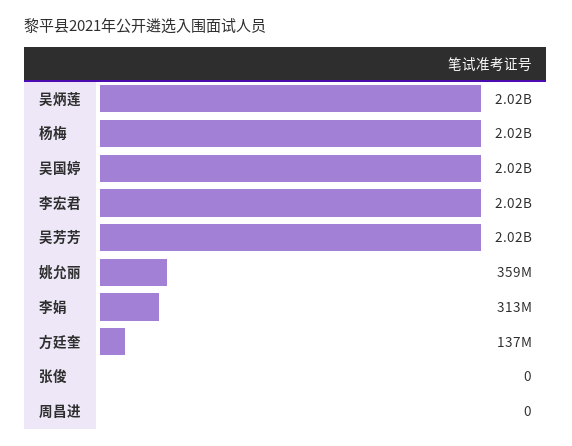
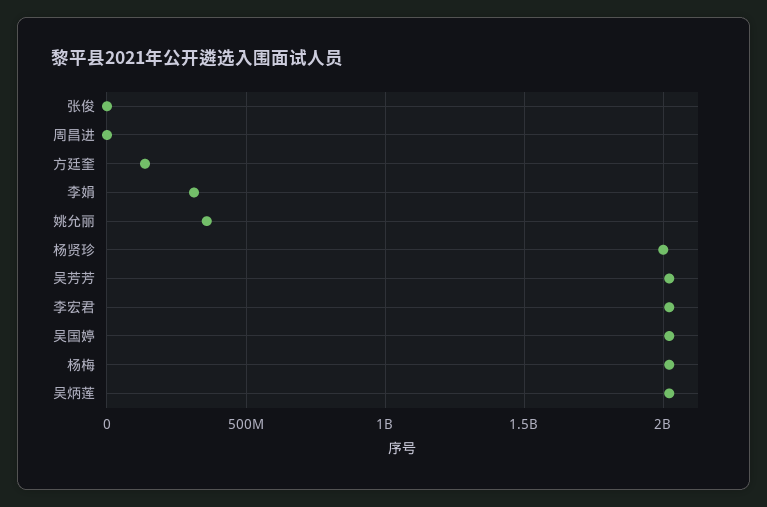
杨贤珍: none -> 2000000000

